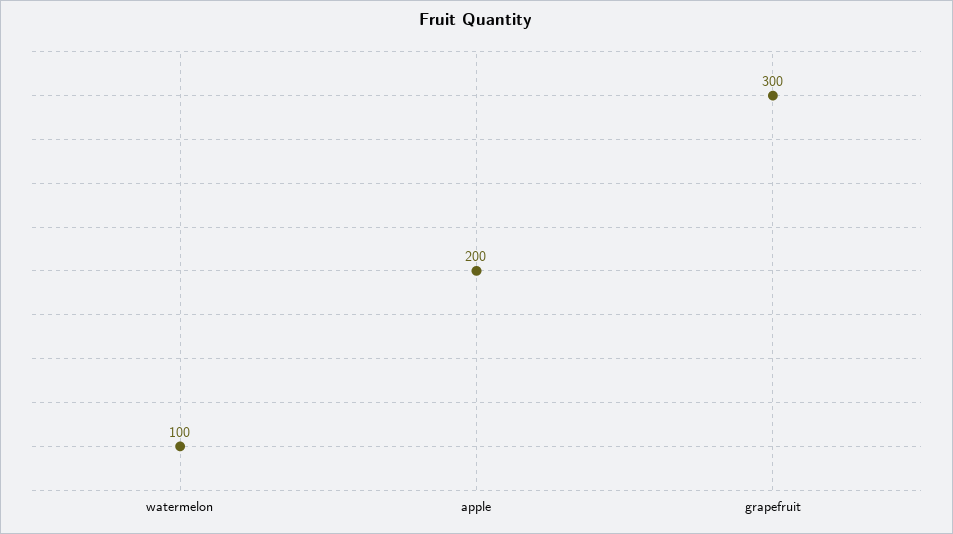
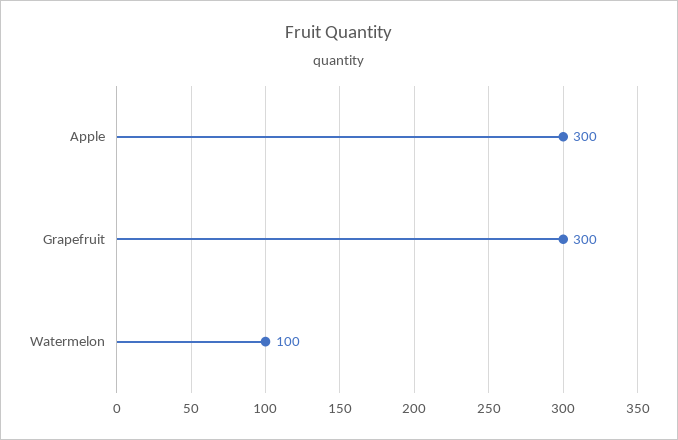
apple: 200 -> 300

